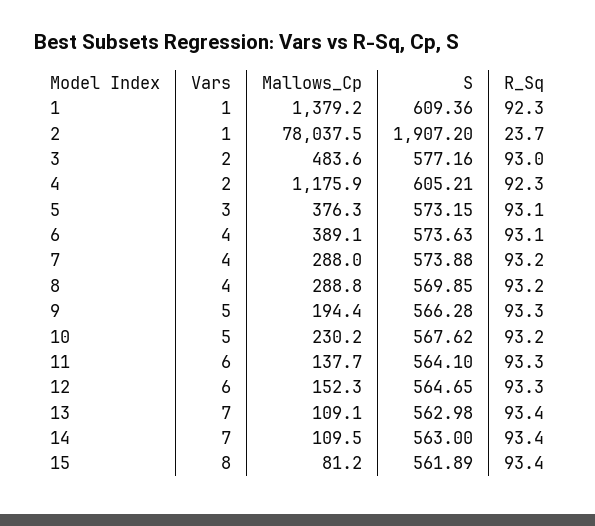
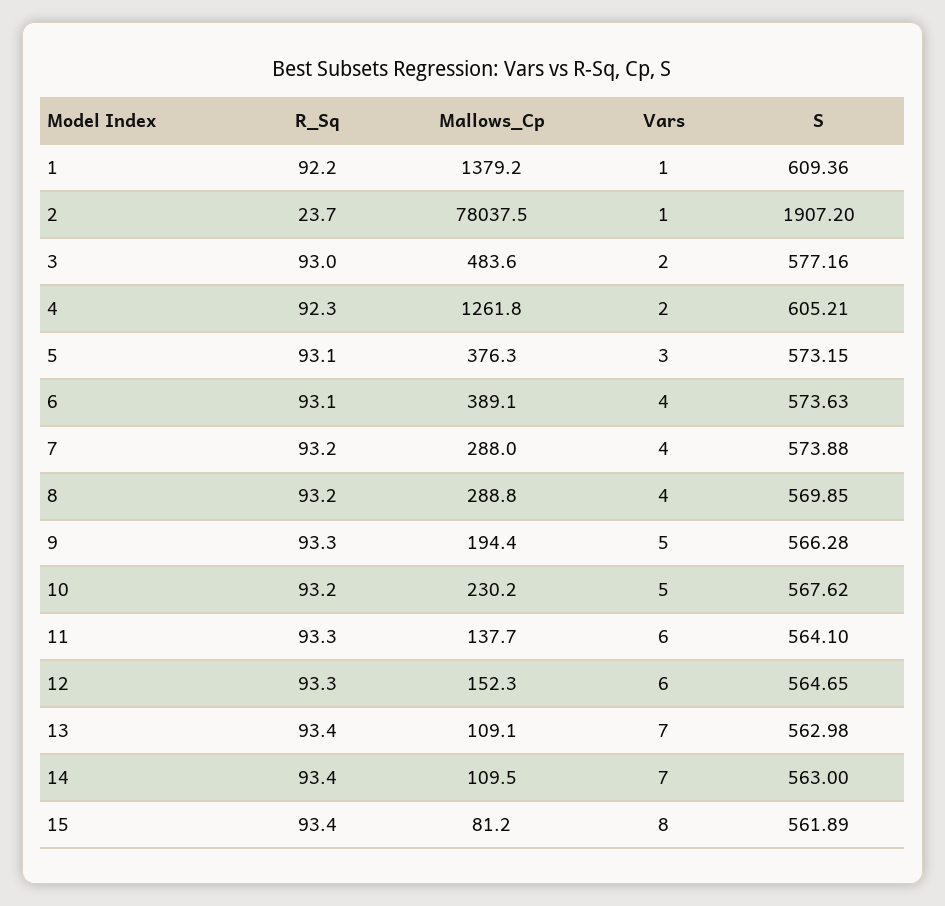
R_Sq, 1: 92.3 -> 92.2
Mallows_Cp, 4: 1175.9 -> 1261.8

